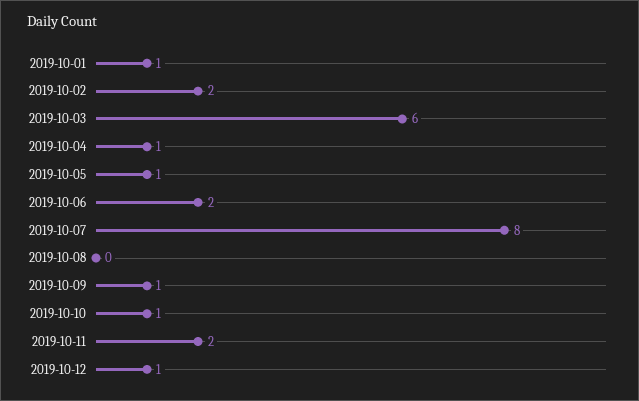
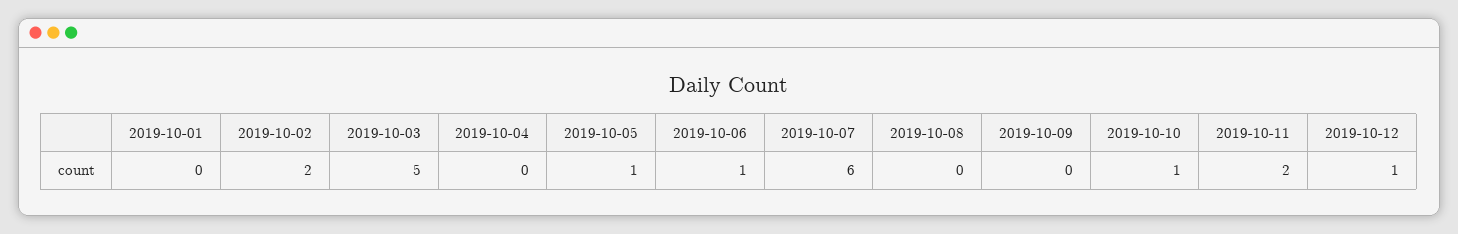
2019-10-01: 1 -> 0
2019-10-03: 6 -> 5
2019-10-04: 1 -> 0
2019-10-06: 2 -> 1
2019-10-07: 8 -> 6
2019-10-09: 1 -> 0

